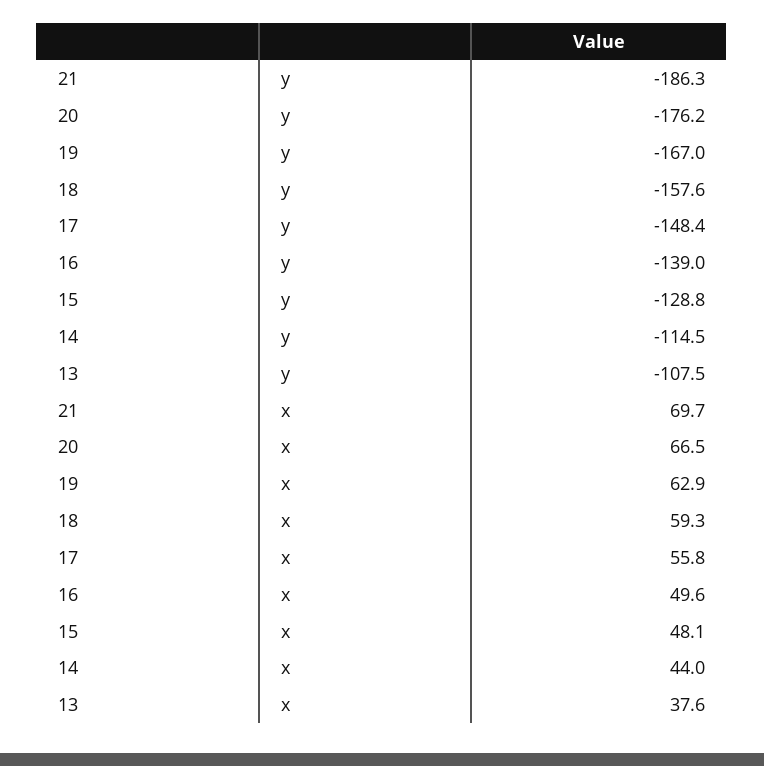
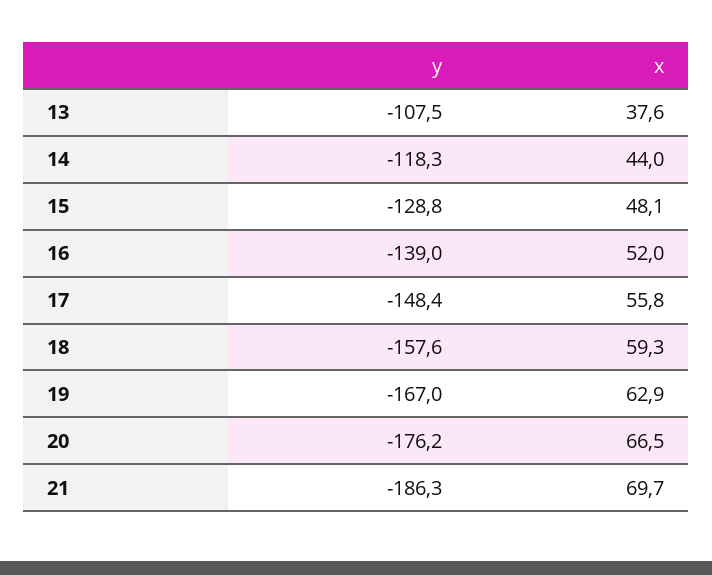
14, y: -114.5 -> -118.3
16, x: 49.6 -> 52

